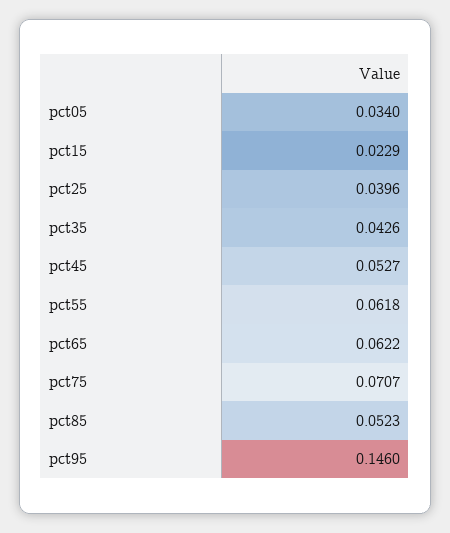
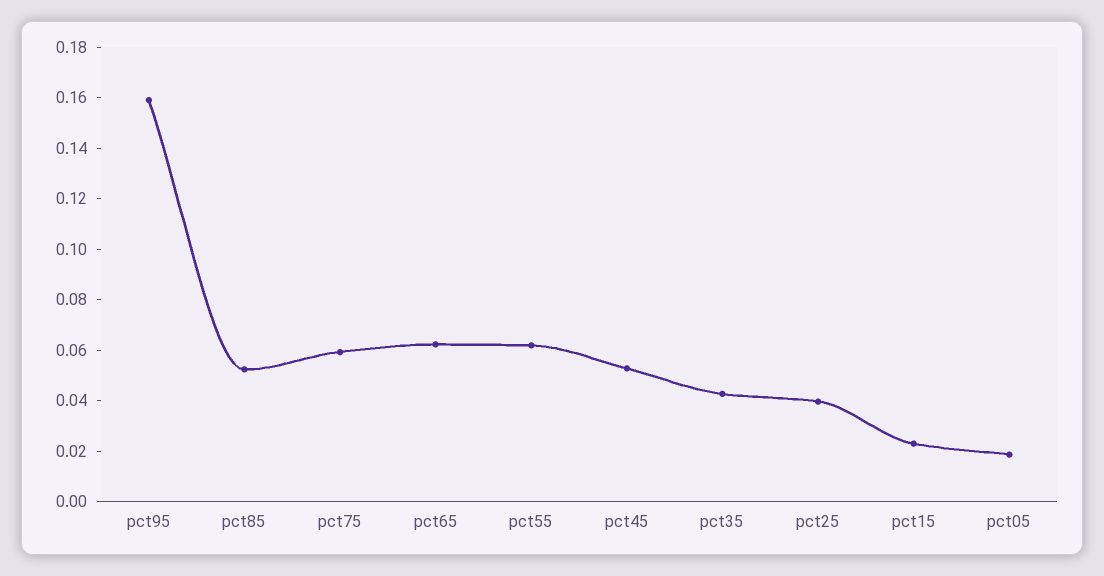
pct05: 0.034 -> 0.02
pct75: 0.0707 -> 0.06
pct95: 0.146 -> 0.16

